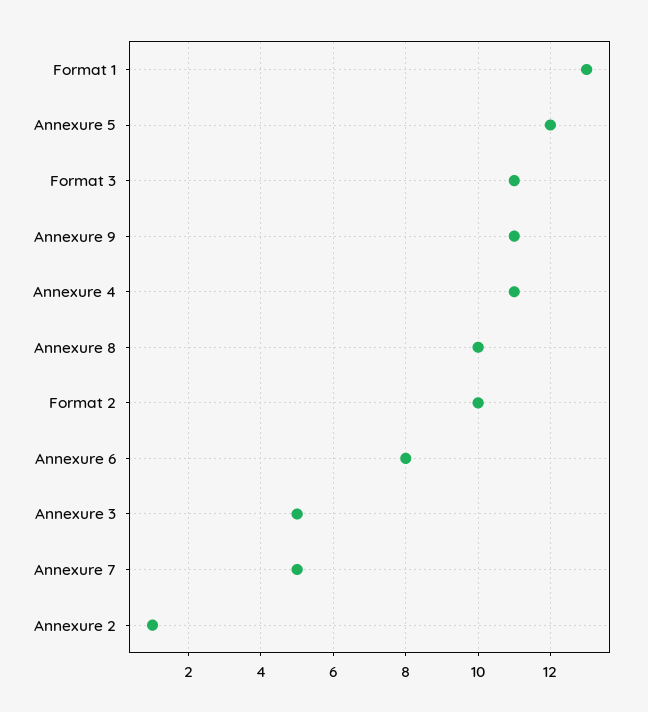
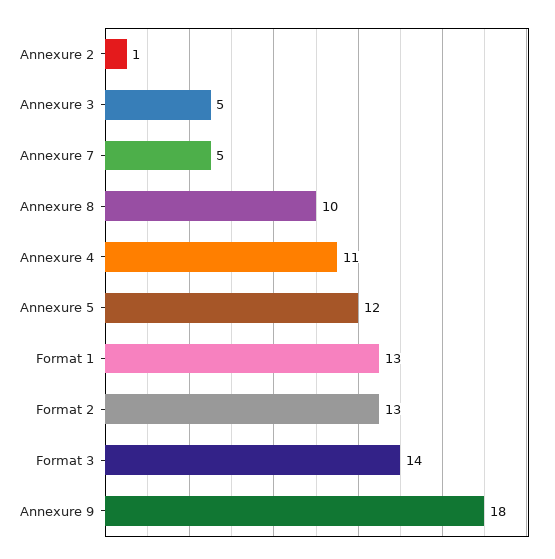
Format 3: 11 -> 14
Annexure 9: 11 -> 18
Format 2: 10 -> 13
Annexure 6: 8 -> none

